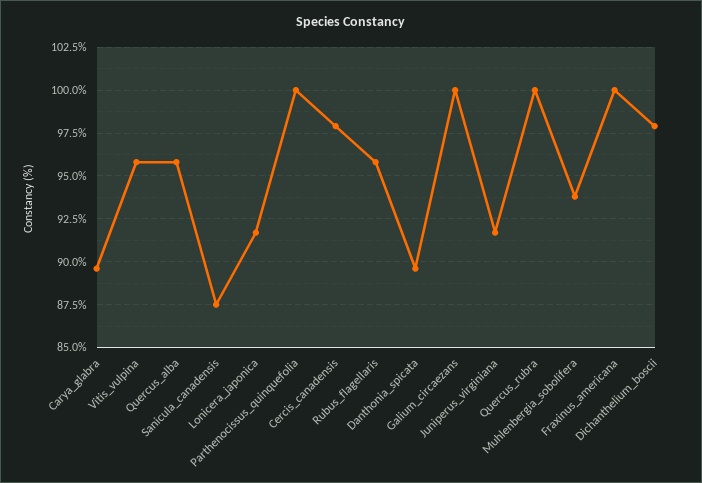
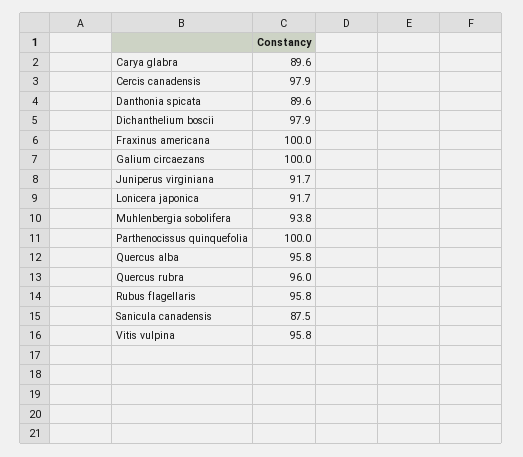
Quercus_rubra: 100 -> 96

